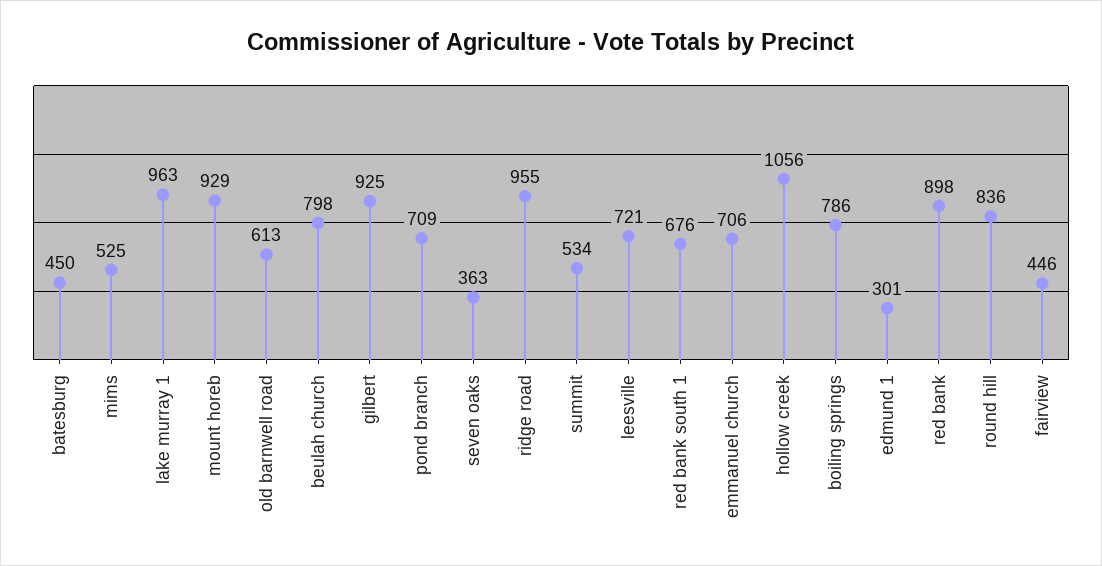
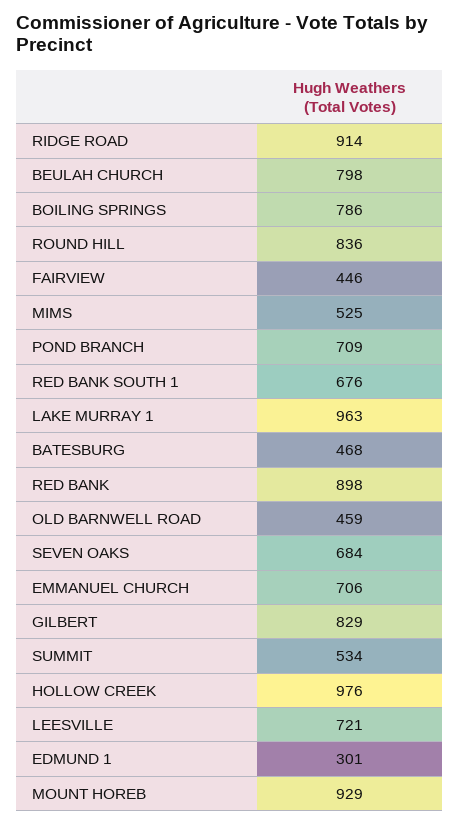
batesburg: 450 -> 468
old barnwell road: 613 -> 459
gilbert: 925 -> 829
seven oaks: 363 -> 684
ridge road: 955 -> 914
hollow creek: 1056 -> 976

